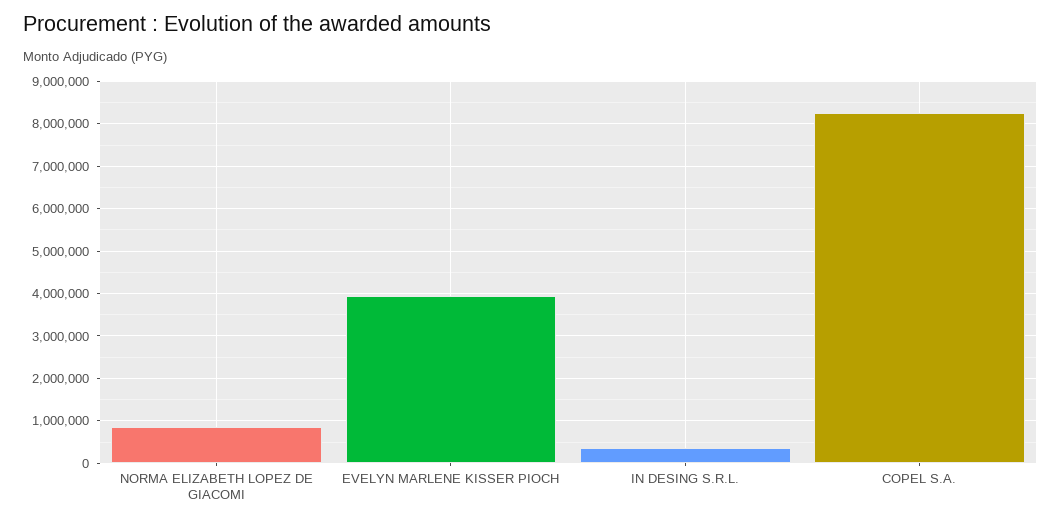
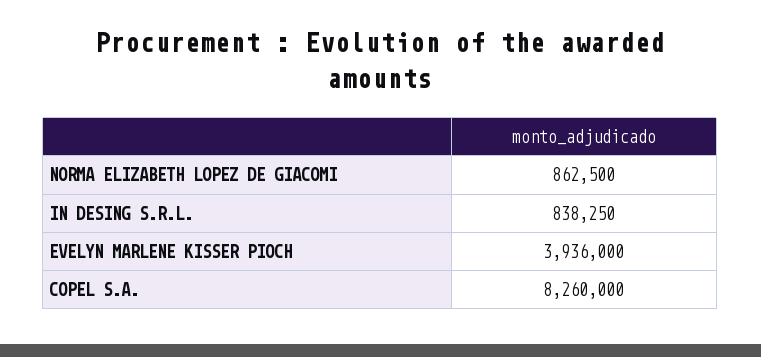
IN DESING S.R.L.: 400000 -> 838250

